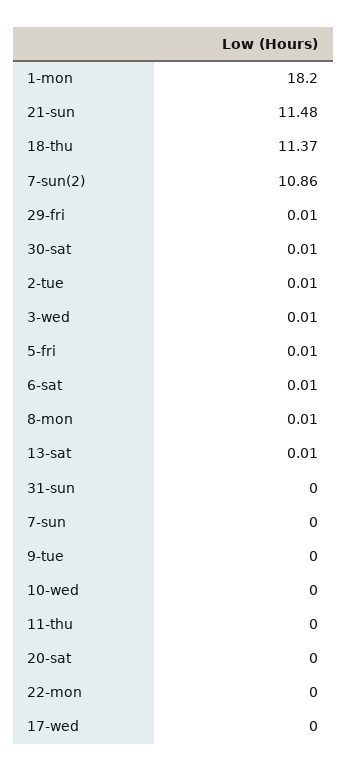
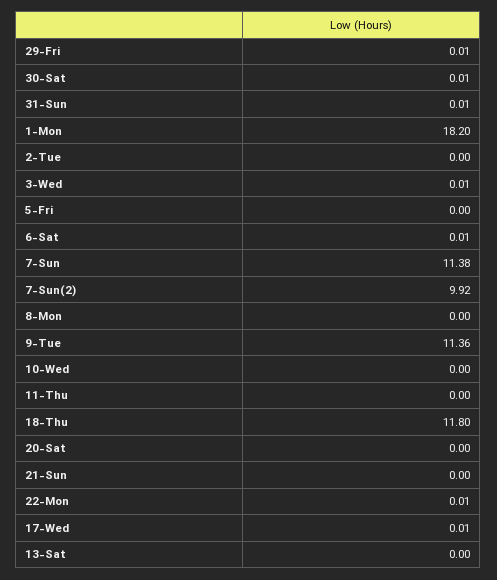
21-sun: 11.48 -> 0
18-thu: 11.37 -> 11.8
7-sun(2): 10.86 -> 9.92
2-tue: 0.01 -> 0
5-fri: 0.01 -> 0
8-mon: 0.01 -> 0
13-sat: 0.01 -> 0
31-sun: 0 -> 0.01
7-sun: 0 -> 11.38
9-tue: 0 -> 11.36
22-mon: 0 -> 0.01
17-wed: 0 -> 0.01

